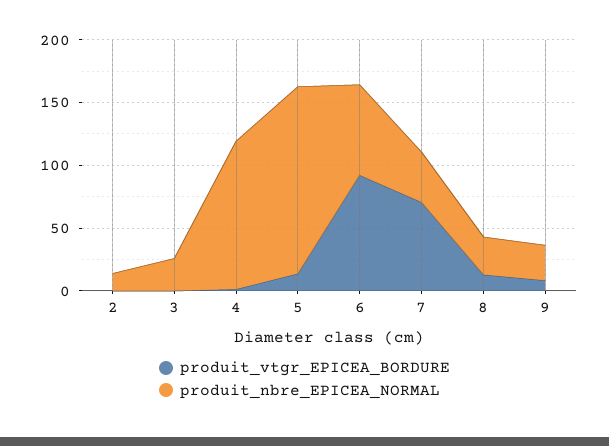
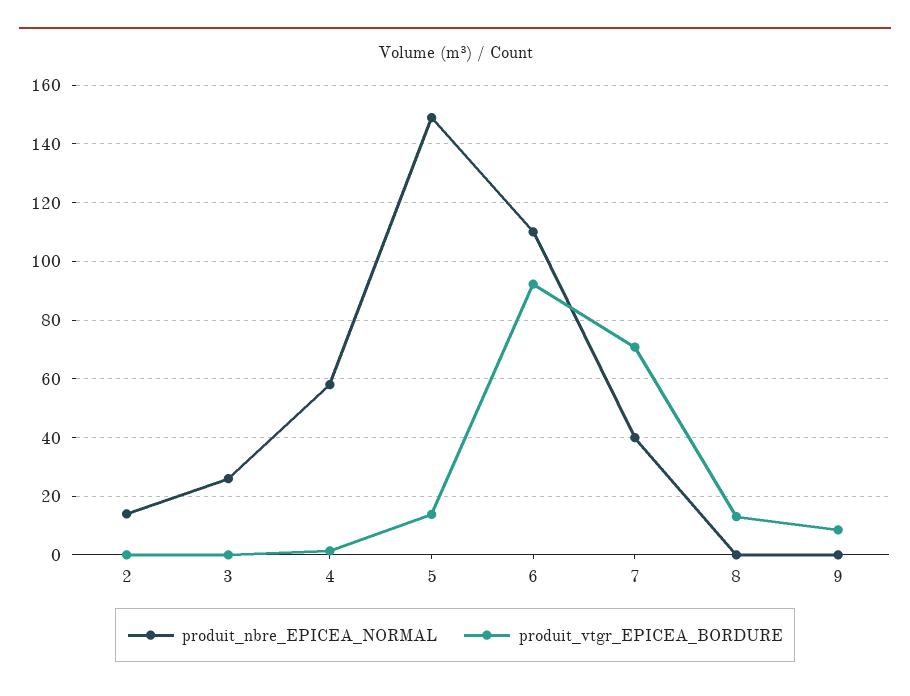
produit_nbre_EPICEA_NORMAL, 4: 120 -> 57.5
produit_nbre_EPICEA_NORMAL, 6: 70 -> 110
produit_nbre_EPICEA_NORMAL, 8: 30 -> 0
produit_nbre_EPICEA_NORMAL, 9: 30 -> 0

